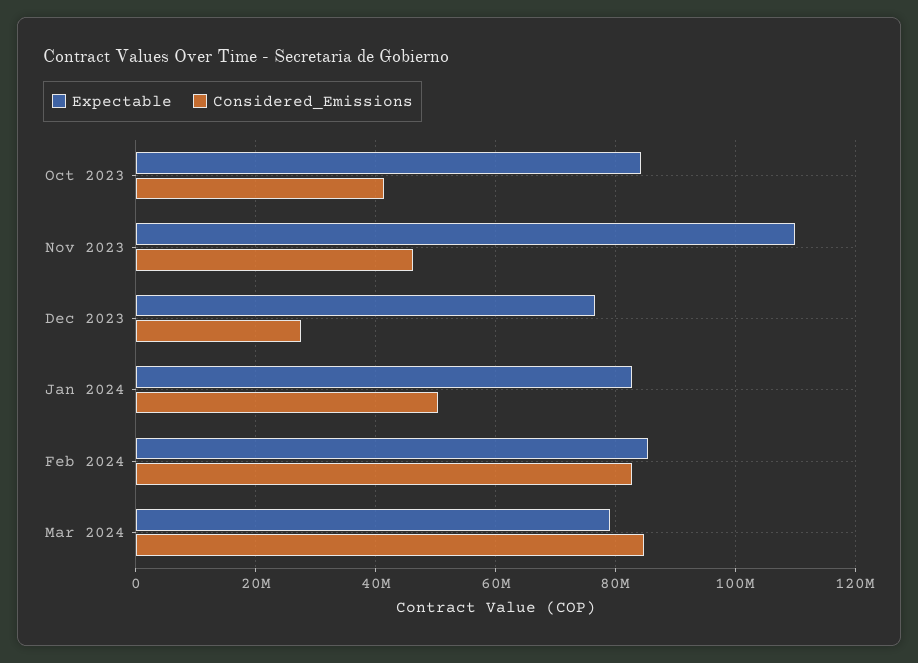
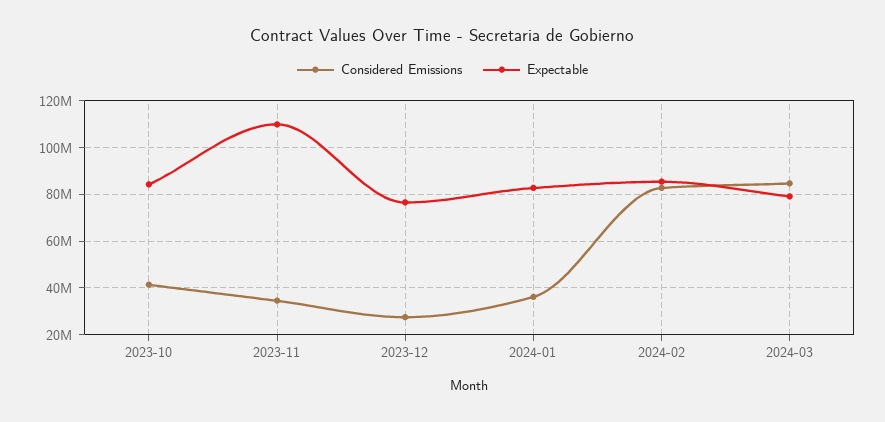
Considered_Emissions, Nov 2023: 46000000 -> 35000000
Considered_Emissions, Jan 2024: 50000000 -> 35000000

